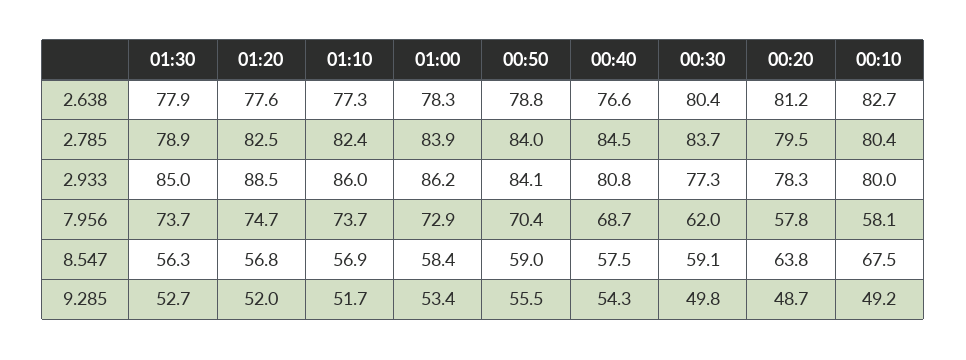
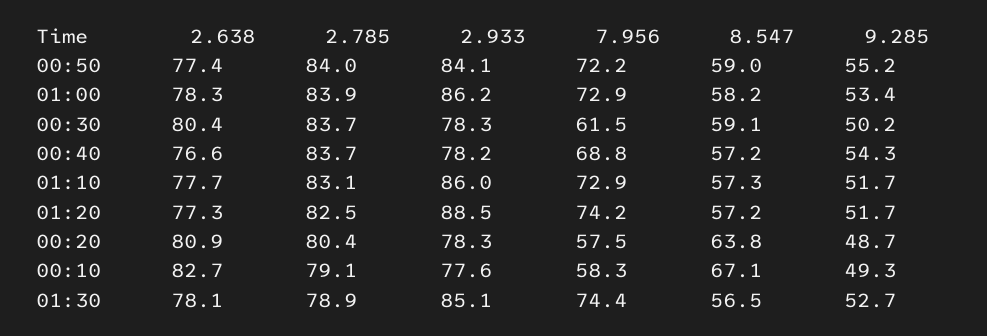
01:30, 2.638: 77.9 -> 78.1
01:20, 2.638: 77.6 -> 77.3
01:10, 2.638: 77.3 -> 77.7
00:50, 2.638: 78.8 -> 77.4
00:20, 2.638: 81.2 -> 80.9
01:10, 2.785: 82.4 -> 83.1
00:40, 2.785: 84.5 -> 83.7
00:20, 2.785: 79.5 -> 80.4
00:10, 2.785: 80.4 -> 79.1
01:30, 2.933: 85 -> 85.1
00:40, 2.933: 80.8 -> 78.2
00:30, 2.933: 77.3 -> 78.3
00:10, 2.933: 80 -> 77.6
01:30, 7.956: 73.7 -> 74.4
01:20, 7.956: 74.7 -> 74.2
01:10, 7.956: 73.7 -> 72.9
00:50, 7.956: 70.4 -> 72.2
00:40, 7.956: 68.7 -> 68.8
00:30, 7.956: 62 -> 61.5
00:20, 7.956: 57.8 -> 57.5
00:10, 7.956: 58.1 -> 58.3
01:30, 8.547: 56.3 -> 56.5
01:20, 8.547: 56.8 -> 57.2
01:10, 8.547: 56.9 -> 57.3
01:00, 8.547: 58.4 -> 58.2
00:40, 8.547: 57.5 -> 57.2
00:10, 8.547: 67.5 -> 67.1
01:20, 9.285: 52 -> 51.7
00:50, 9.285: 55.5 -> 55.2
00:30, 9.285: 49.8 -> 50.2
00:10, 9.285: 49.2 -> 49.3

